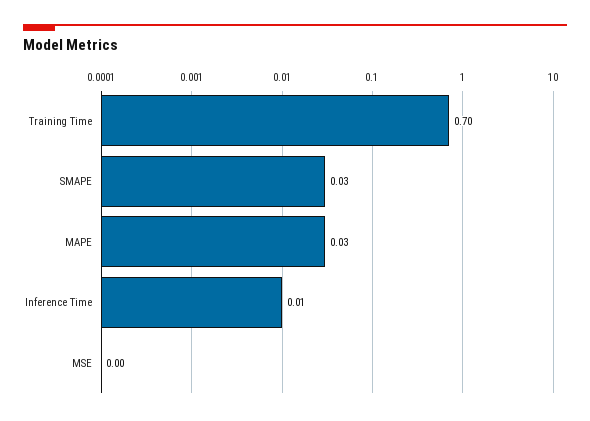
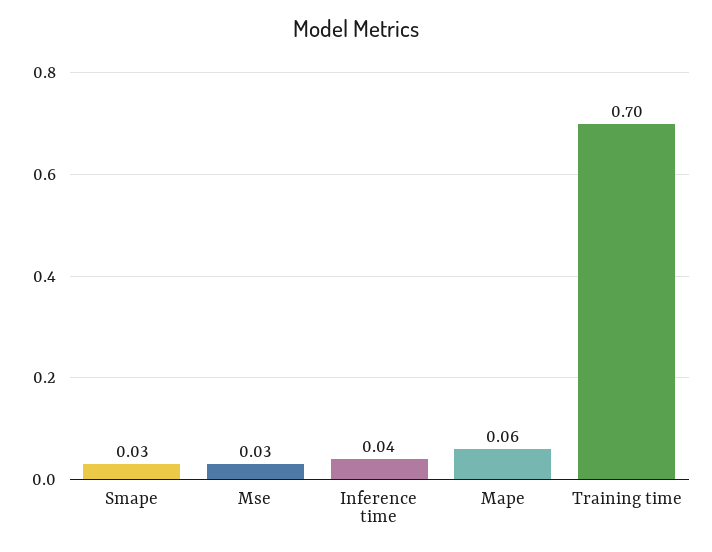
MAPE: 0.03 -> 0.06
Inference Time: 0.01 -> 0.04
MSE: 0 -> 0.03

